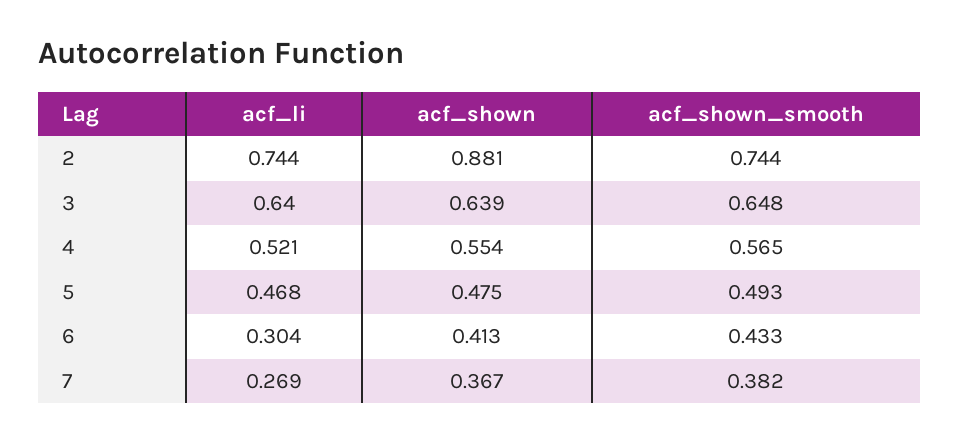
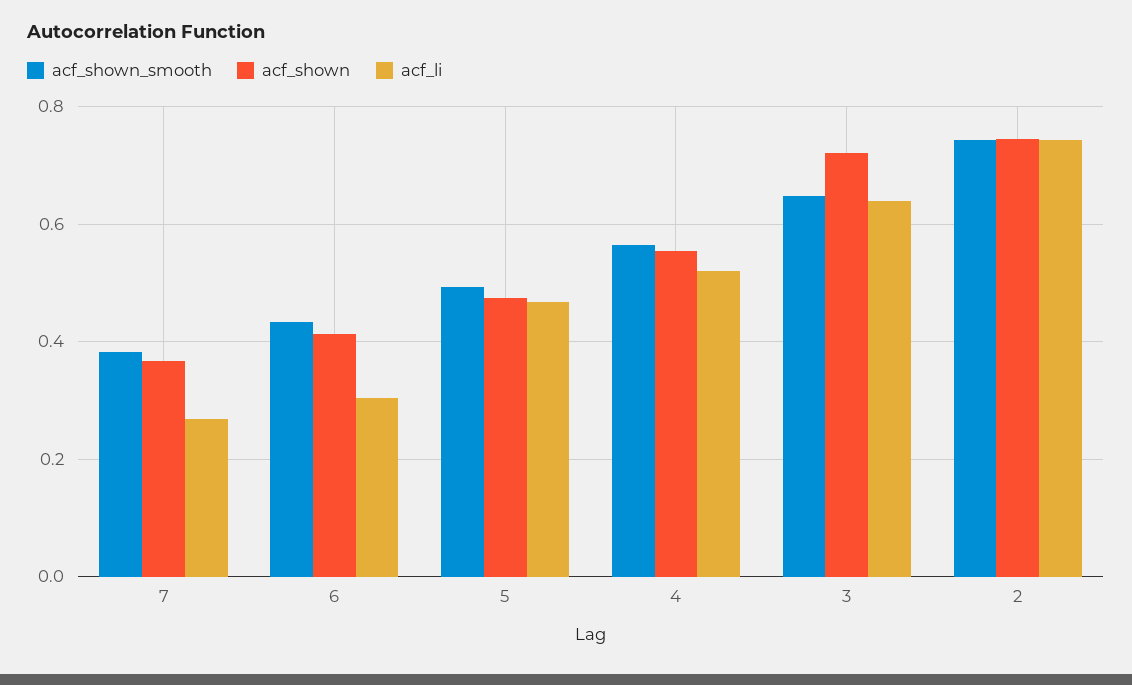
acf_shown, 2: 0.881 -> 0.74
acf_shown, 3: 0.639 -> 0.72

